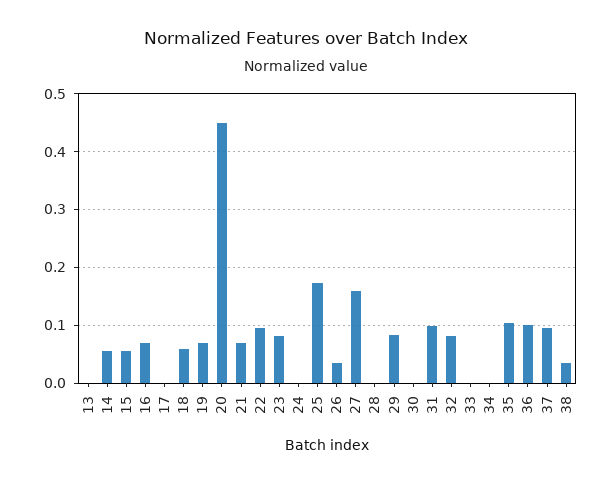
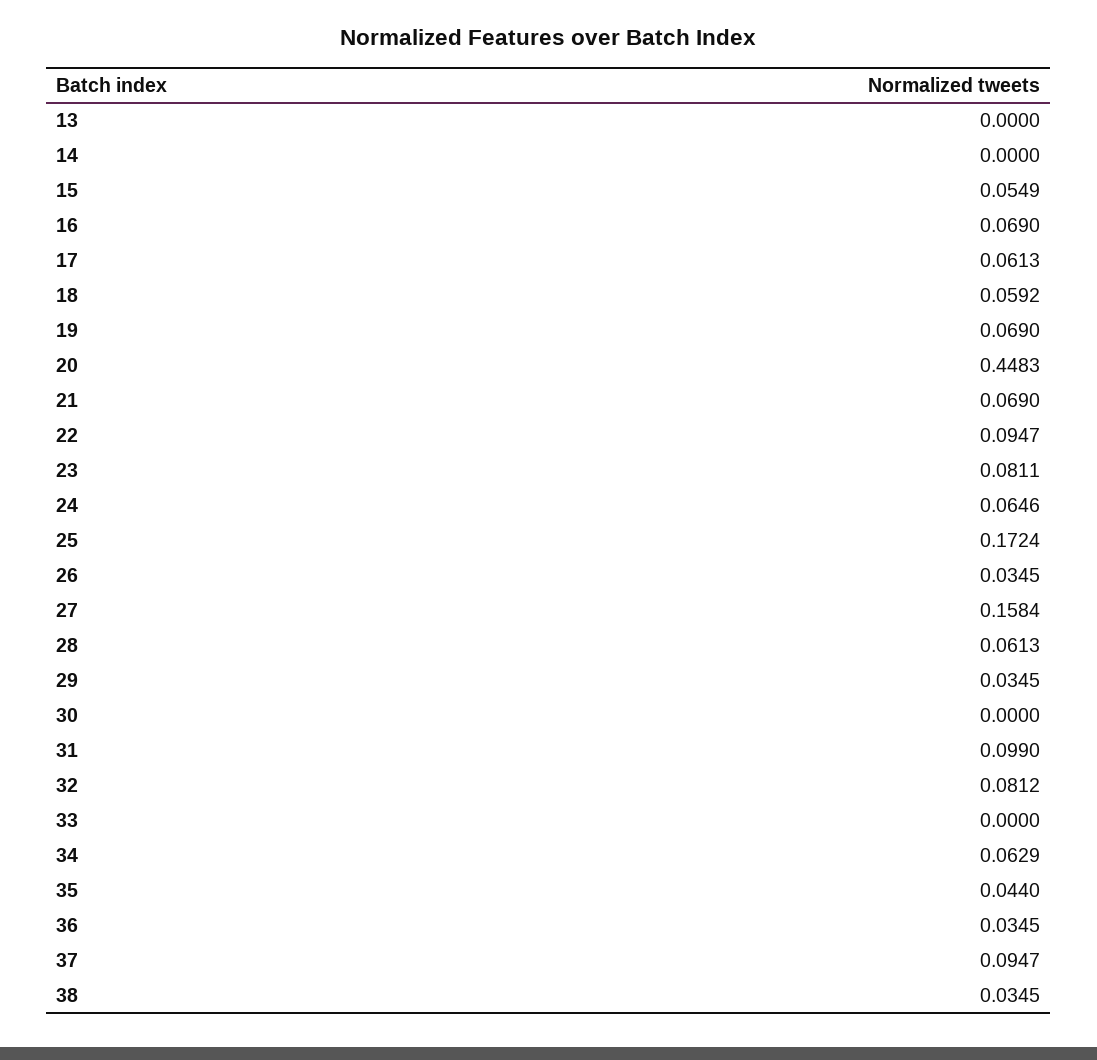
14: 0.06 -> 0
17: 0 -> 0.0613
24: 0 -> 0.0646
28: 0 -> 0.0613
29: 0.08 -> 0.0345
34: 0 -> 0.0629
35: 0.1 -> 0.044
36: 0.1 -> 0.0345

